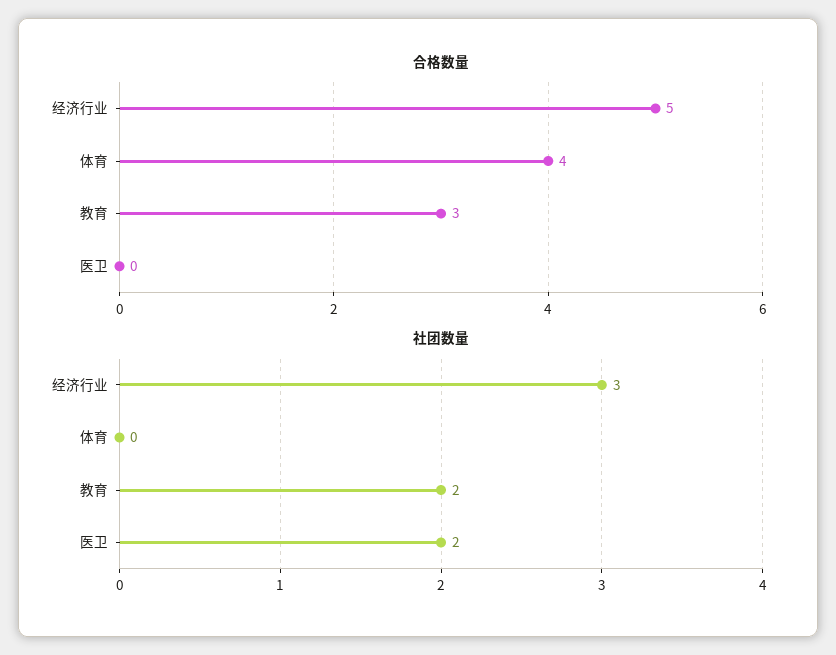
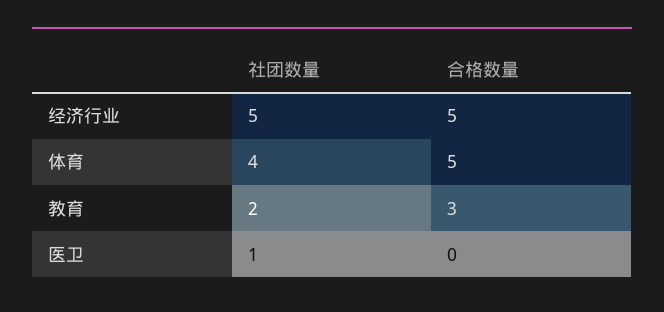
合格数量, 体育: 4 -> 5
社团数量, 经济行业: 3 -> 5
社团数量, 体育: 0 -> 4
社团数量, 医卫: 2 -> 1

